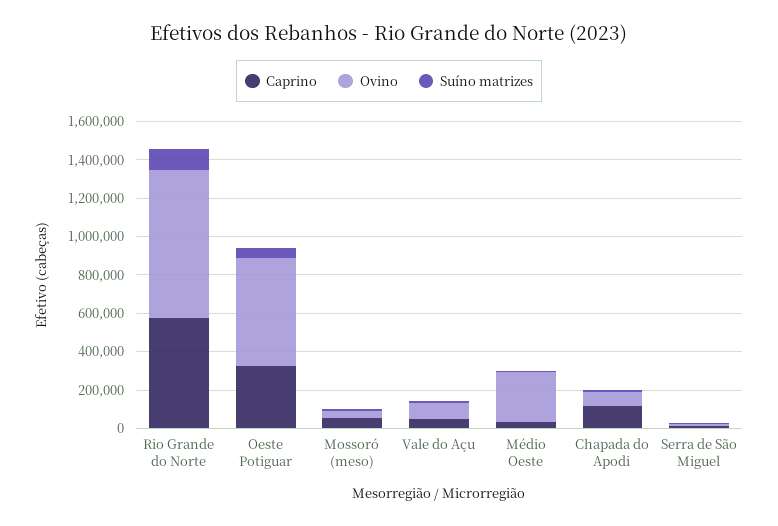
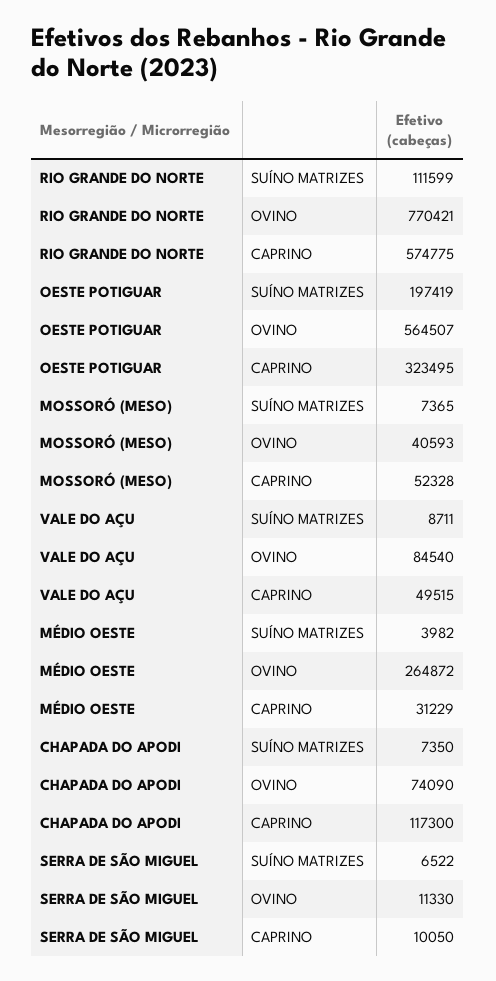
Suíno matrizes, Oeste Potiguar: 50000 -> 197419

